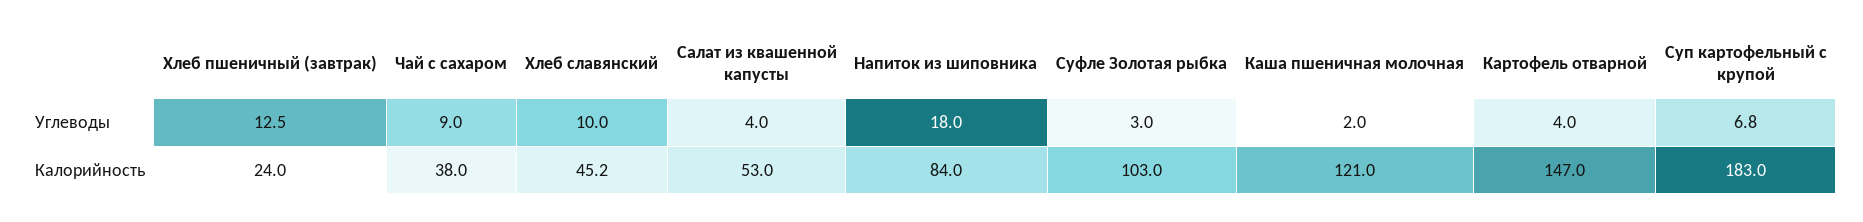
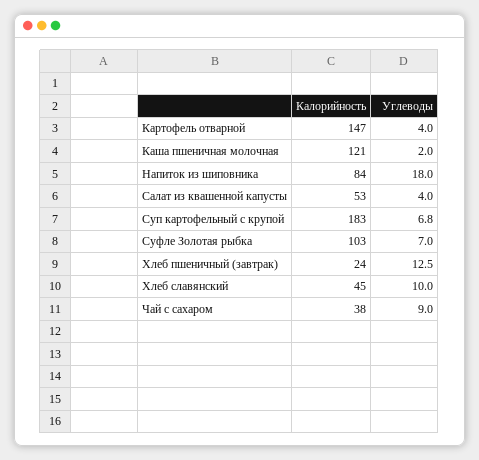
Суфле Золотая рыбка, Углеводы: 3 -> 7

